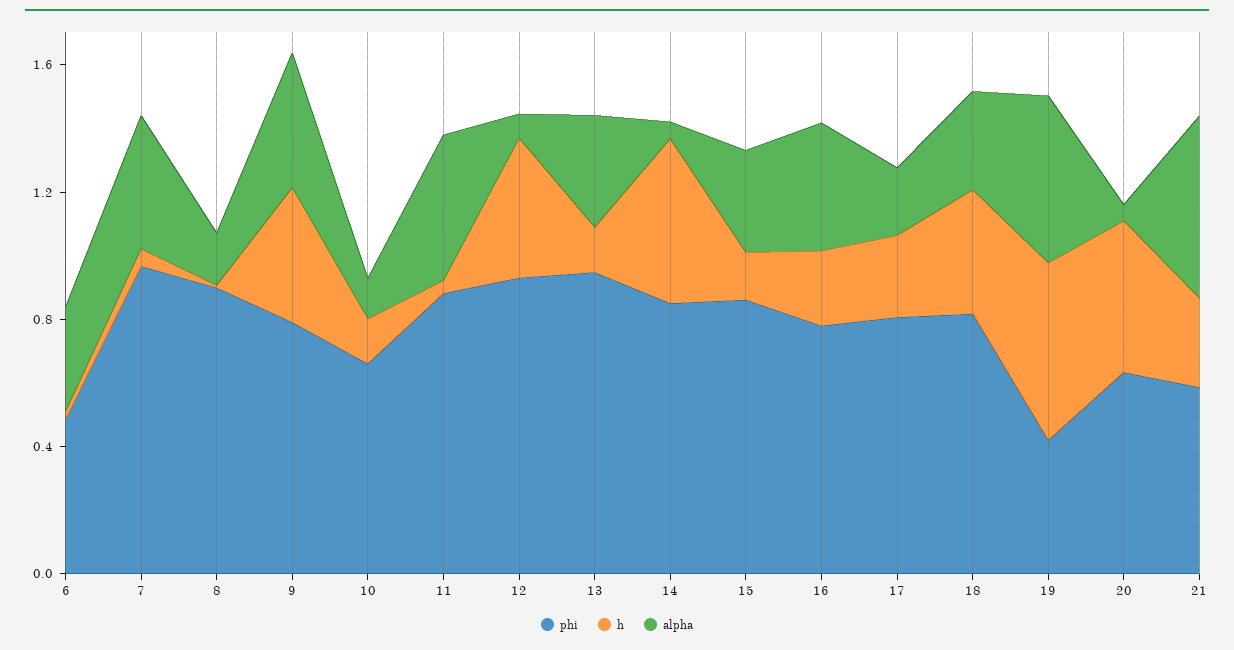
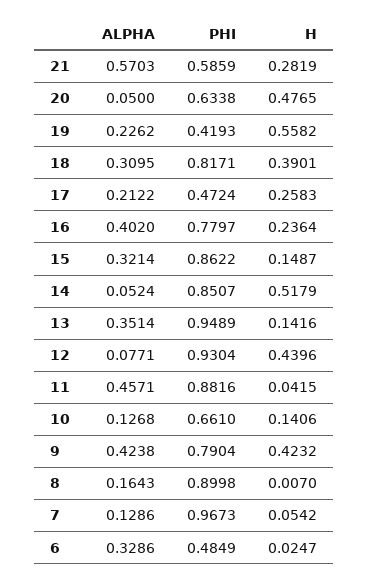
alpha, 7: 0.4 -> 0.1286
phi, 17: 0.8 -> 0.4724
alpha, 19: 0.5 -> 0.2262

